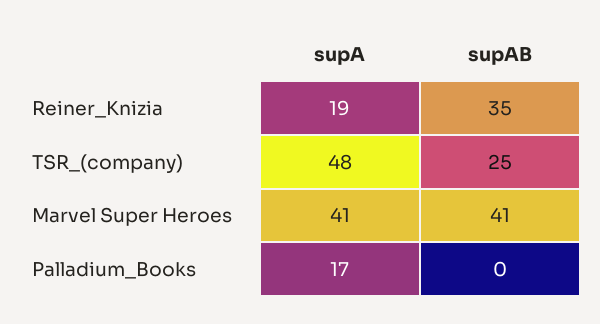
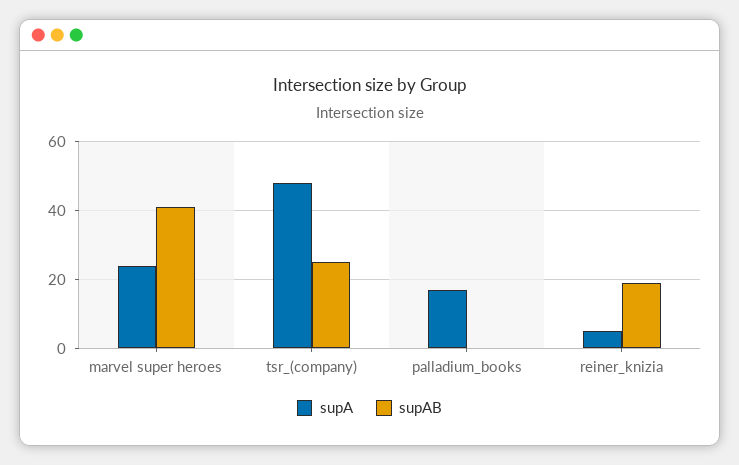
supA, Reiner_Knizia: 19 -> 5
supAB, Reiner_Knizia: 35 -> 20
supA, Marvel Super Heroes: 41 -> 25

